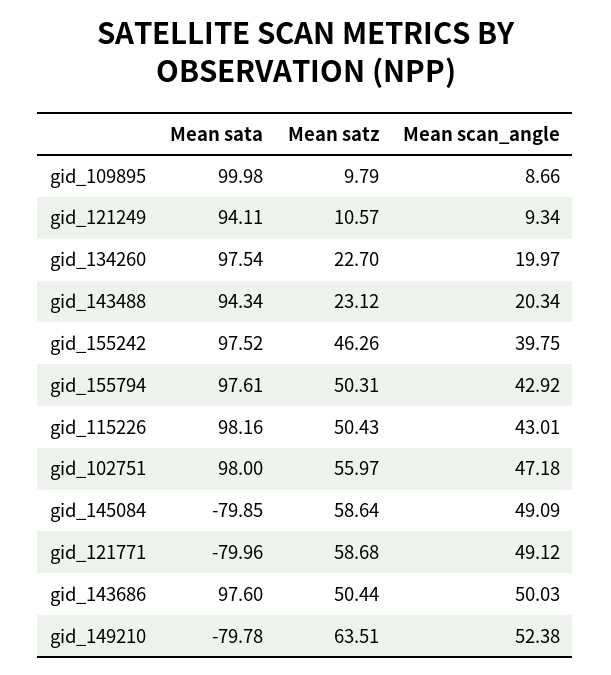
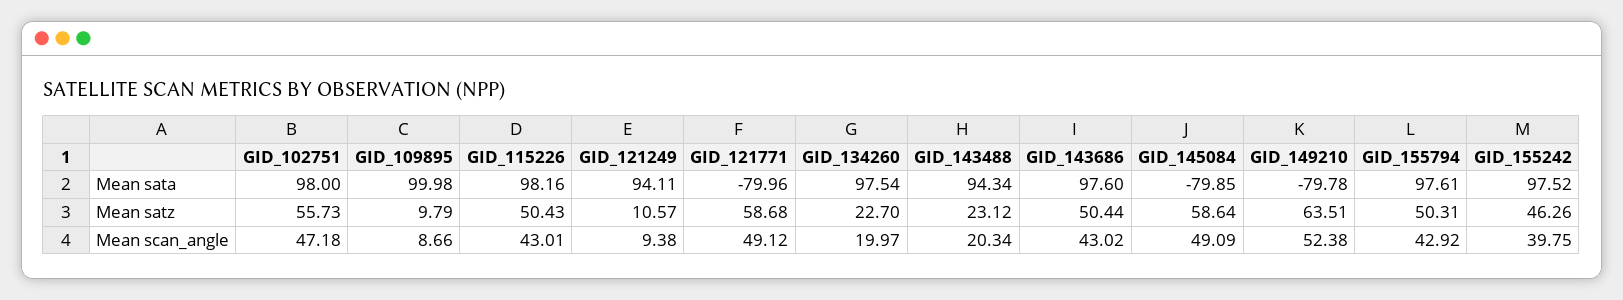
Mean scan_angle, gid_121249: 9.34 -> 9.38
Mean satz, gid_102751: 55.97 -> 55.73
Mean scan_angle, gid_143686: 50.03 -> 43.02

